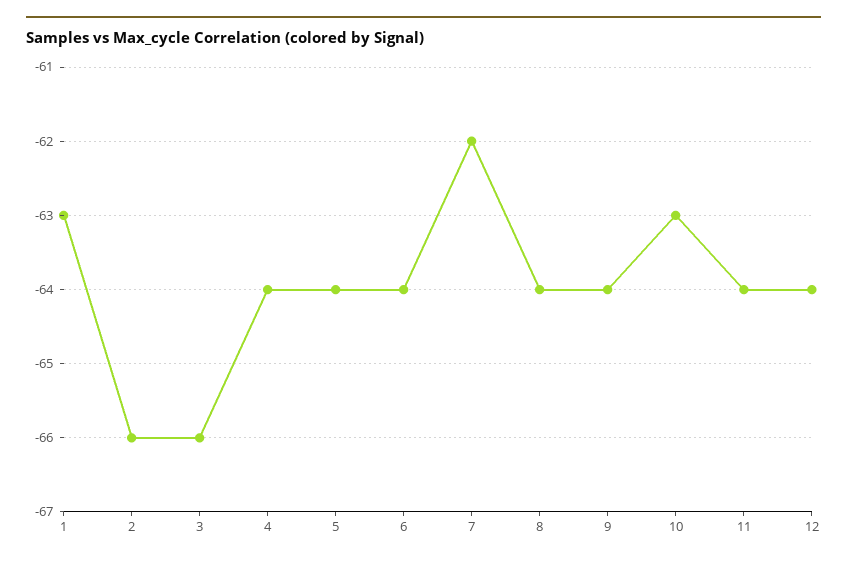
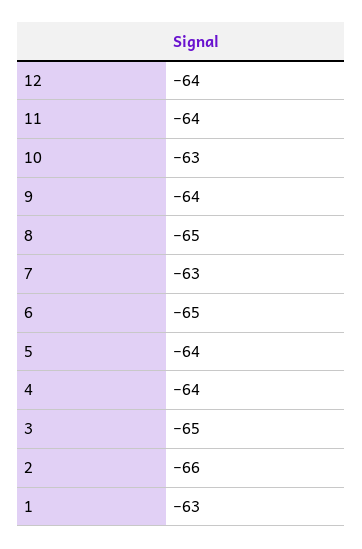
3: -66 -> -65
6: -64 -> -65
7: -62 -> -63
8: -64 -> -65

